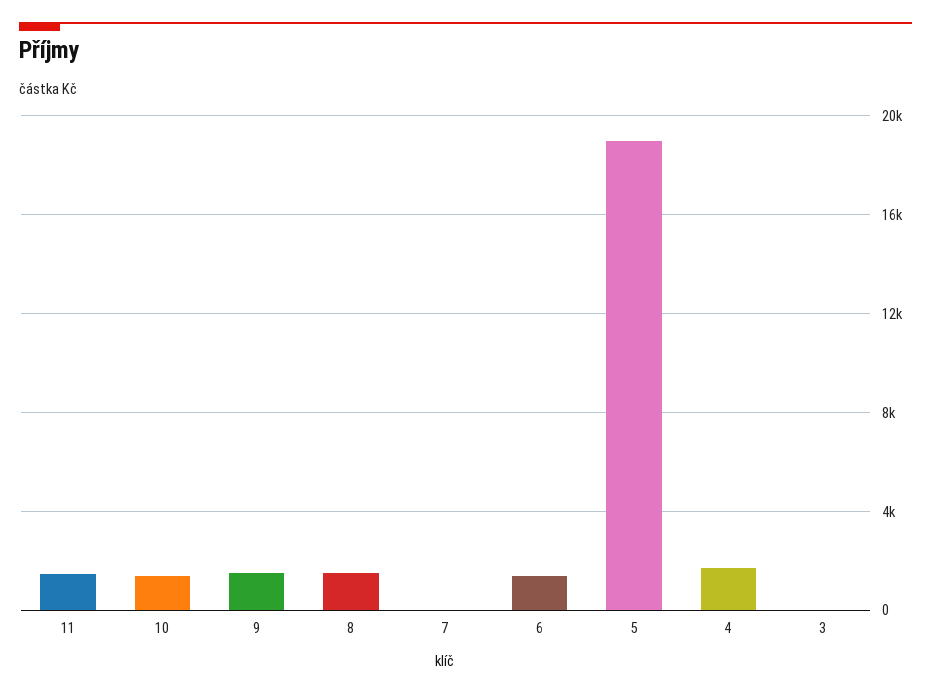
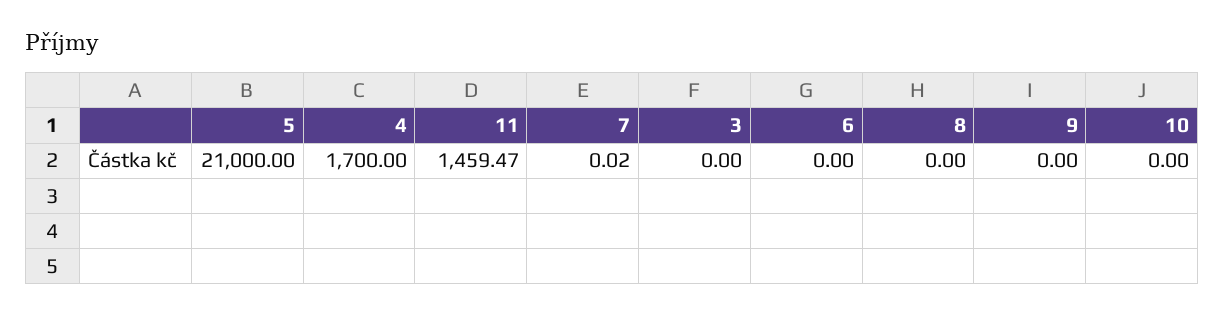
10: 1500 -> 0
9: 1500 -> 0
8: 1500 -> 0
6: 1500 -> 0
5: 19000 -> 21000

